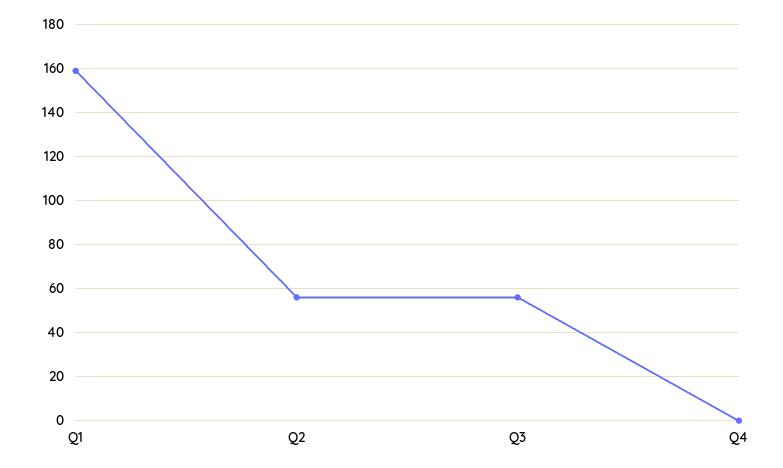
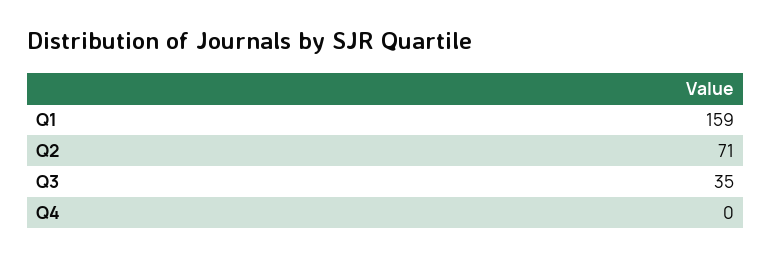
Q2: 55 -> 71
Q3: 55 -> 35

